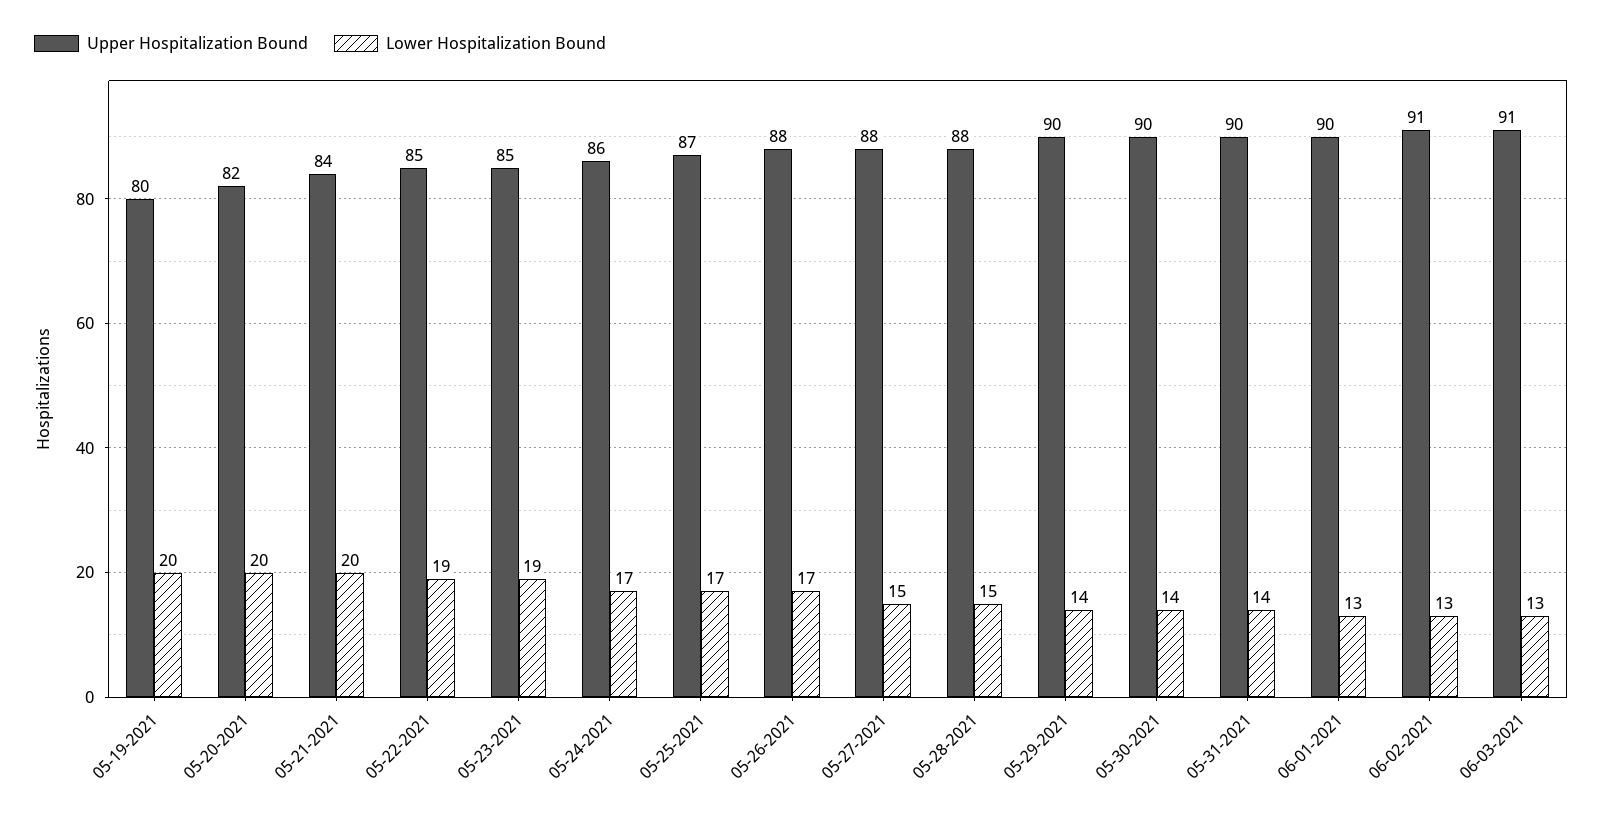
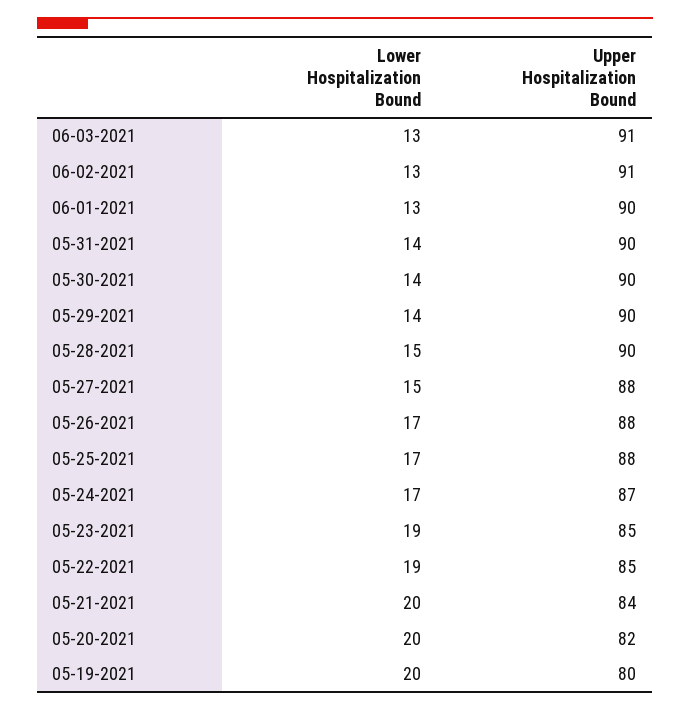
Upper Hospitalization Bound, 05-24-2021: 86 -> 87
Upper Hospitalization Bound, 05-25-2021: 87 -> 88
Upper Hospitalization Bound, 05-28-2021: 88 -> 90

